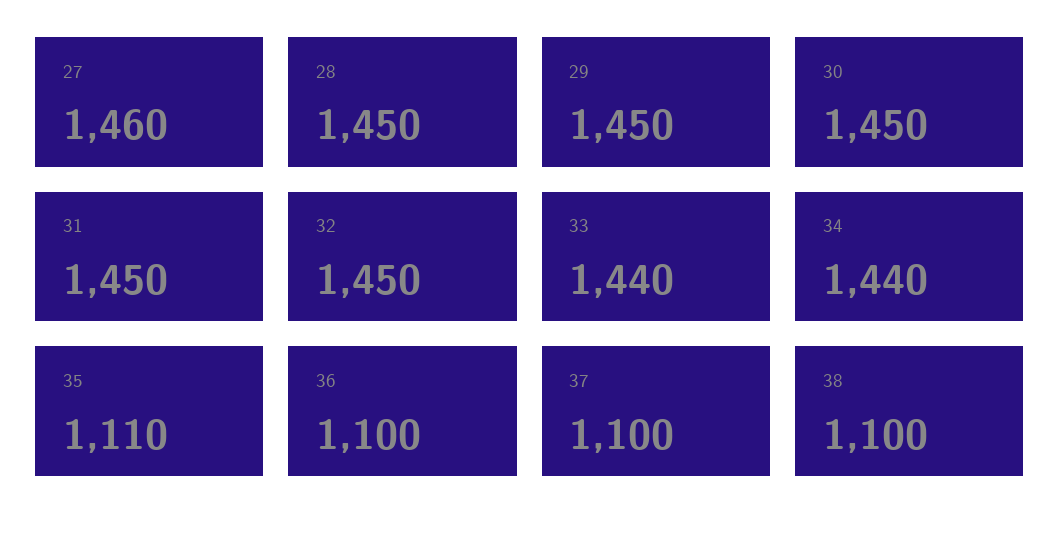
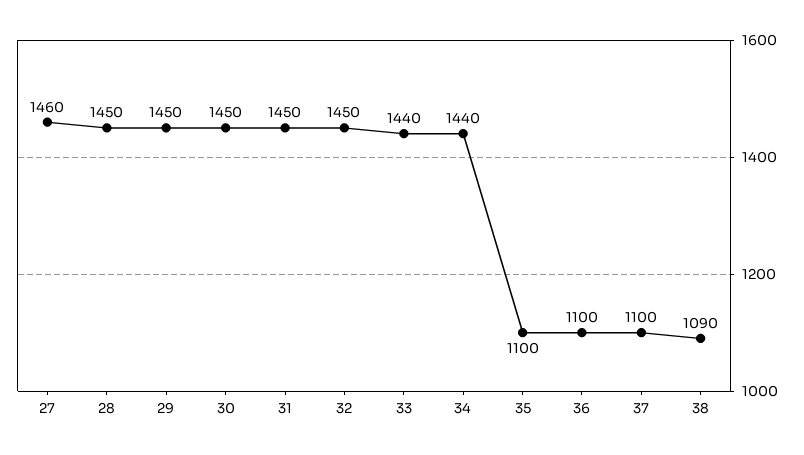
35: 1110 -> 1100
38: 1100 -> 1090

